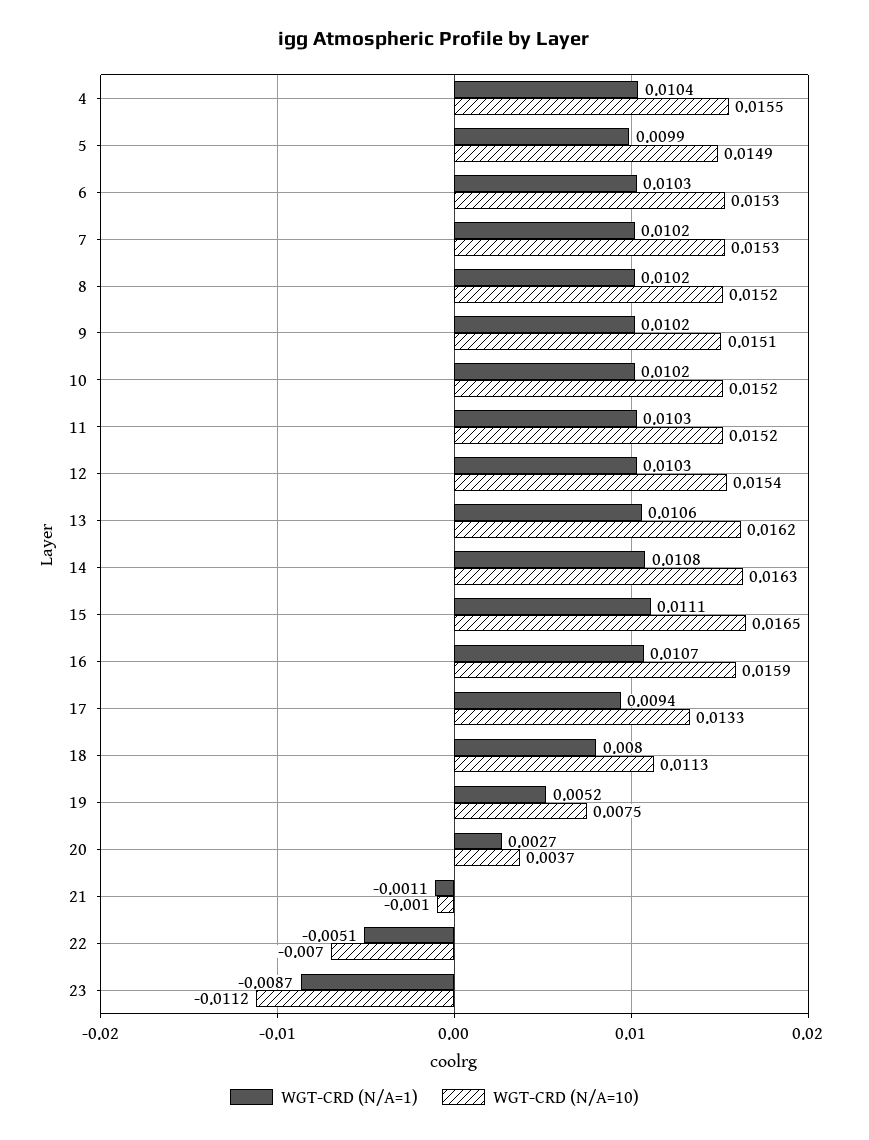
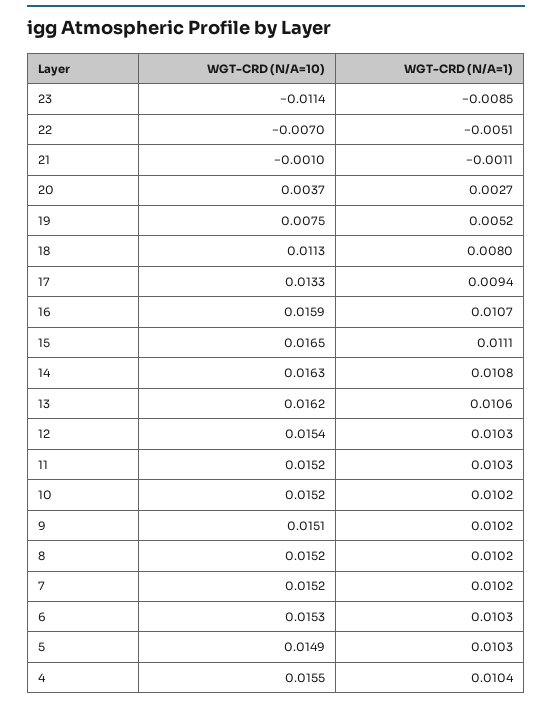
WGT-CRD (N/A=1), 5: 0.0099 -> 0.0103
WGT-CRD (N/A=10), 7: 0.0153 -> 0.0152
WGT-CRD (N/A=1), 23: -0.0087 -> -0.0085
WGT-CRD (N/A=10), 23: -0.0112 -> -0.0114

